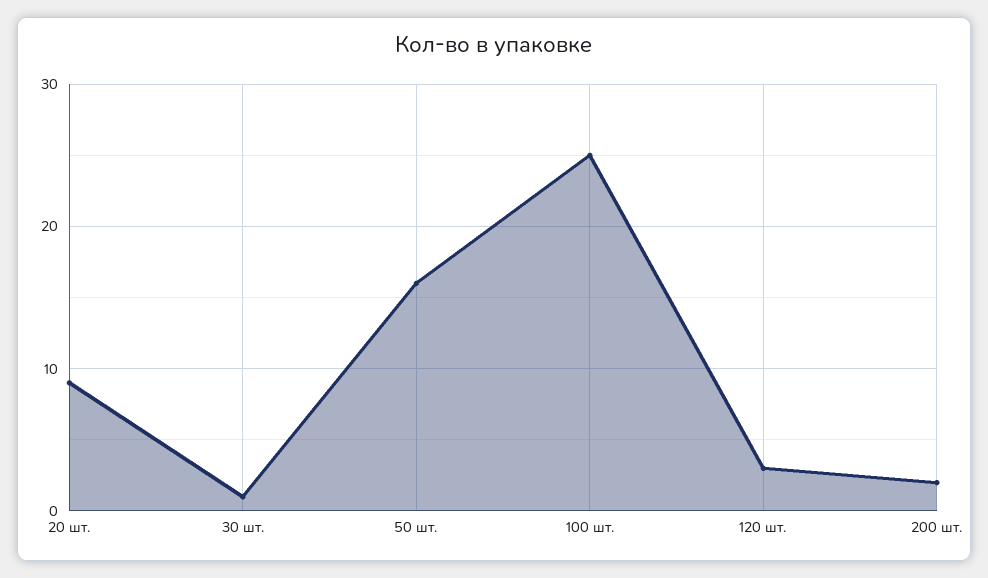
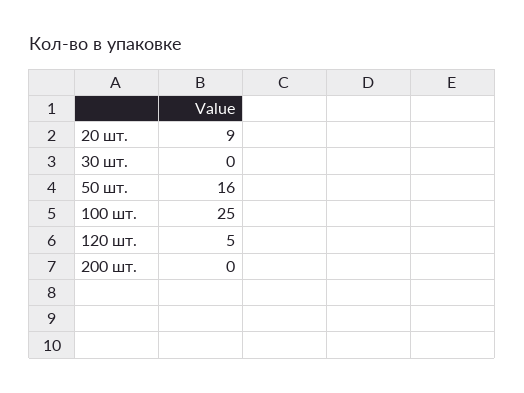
30 шт.: 1 -> 0
120 шт.: 3 -> 5
200 шт.: 2 -> 0

